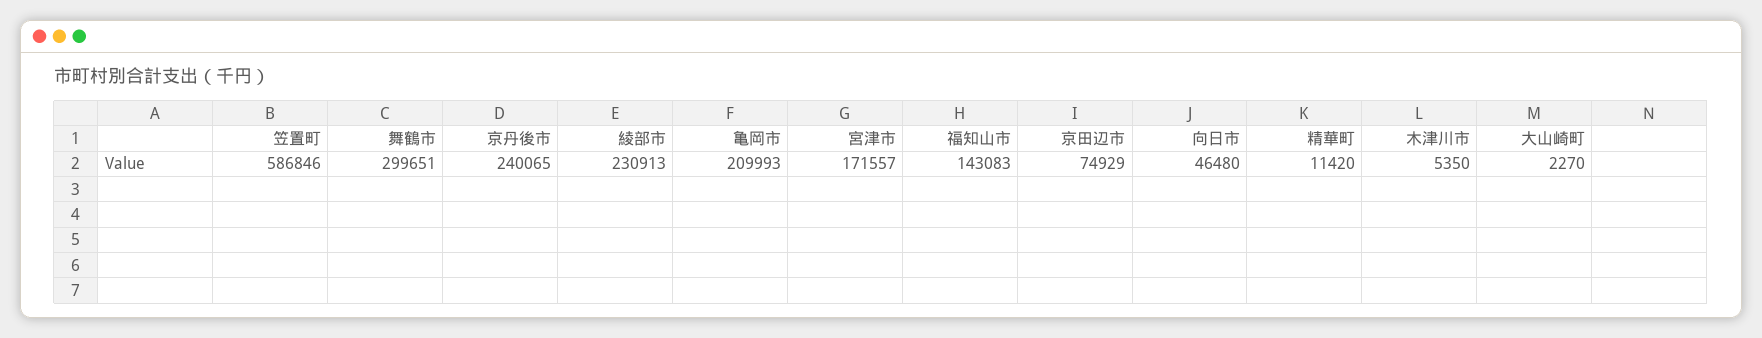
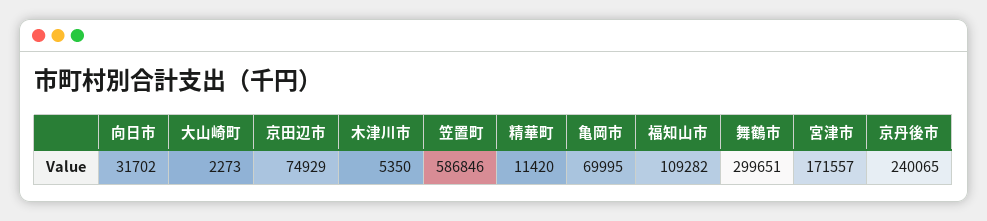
綾部市: 230913 -> none
亀岡市: 209993 -> 69995
福知山市: 143083 -> 109282
向日市: 46480 -> 31702
大山崎町: 2270 -> 2273

